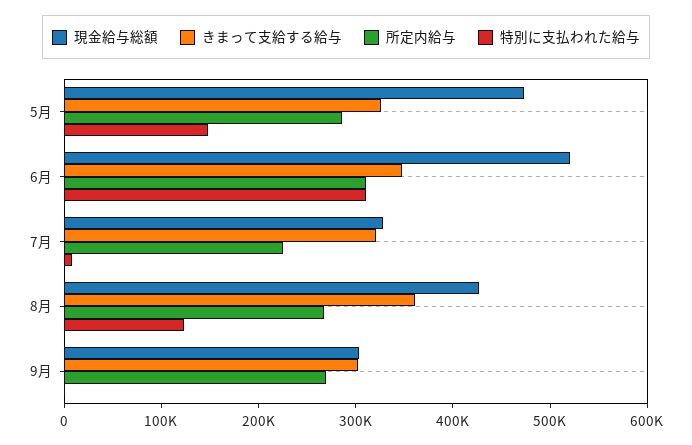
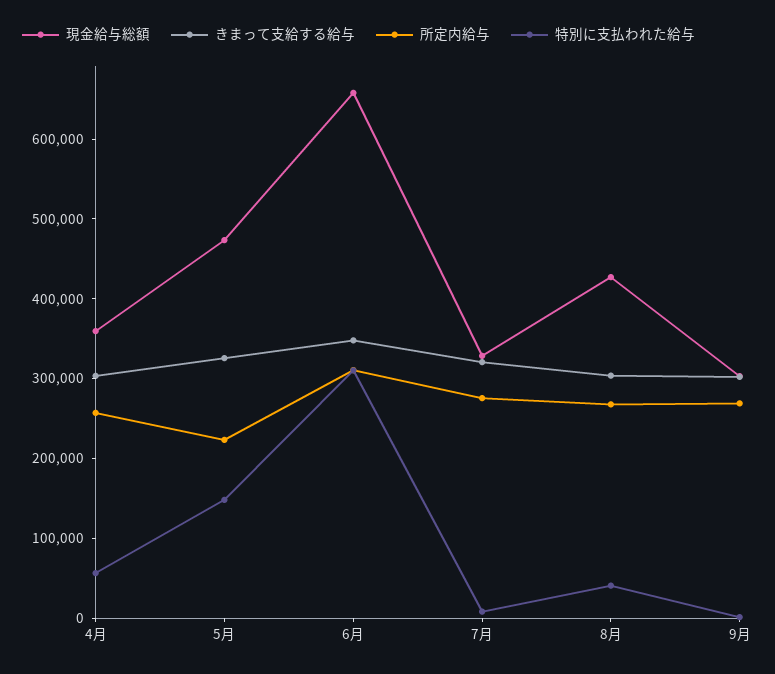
所定内給与, 5月: 280000 -> 220000
現金給与総額, 6月: 520000 -> 660000
所定内給与, 7月: 220000 -> 280000
きまって支給する給与, 8月: 360000 -> 300000
特別に支払われた給与, 8月: 120000 -> 40000
現金給与総額, 4月: none -> 360000
きまって支給する給与, 4月: none -> 300000
所定内給与, 4月: none -> 260000
特別に支払われた給与, 4月: none -> 60000

